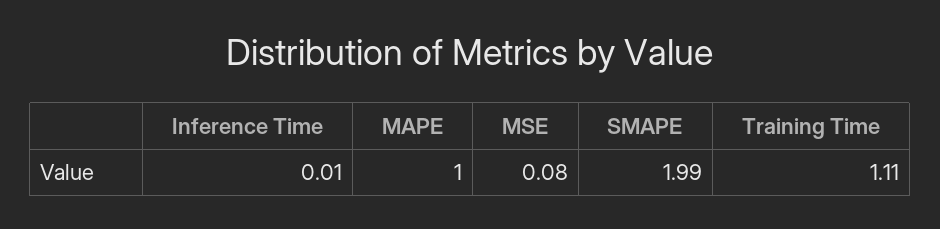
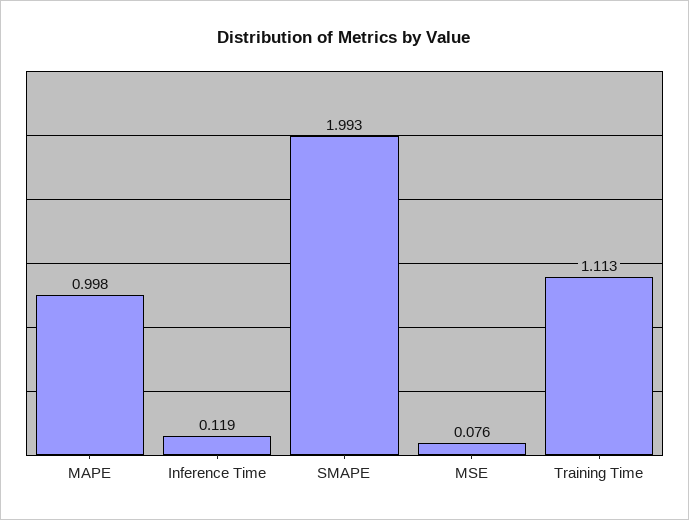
Inference Time: 0.01 -> 0.119

